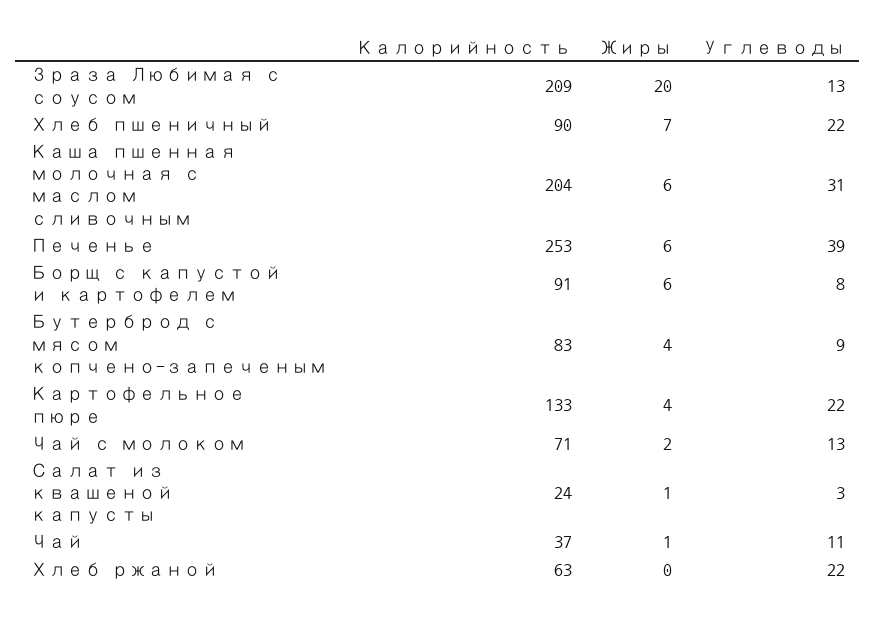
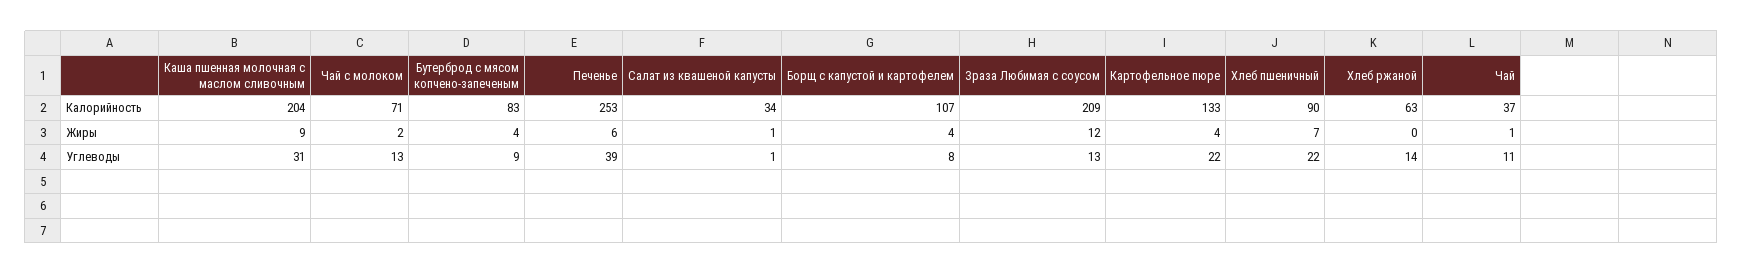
Жиры, Зраза Любимая с соусом: 20 -> 12
Жиры, Каша пшенная молочная с маслом сливочным: 6 -> 9
Калорийность, Борщ с капустой и картофелем: 91 -> 107
Жиры, Борщ с капустой и картофелем: 6 -> 4
Калорийность, Салат из квашеной капусты: 24 -> 34
Углеводы, Салат из квашеной капусты: 3 -> 1
Углеводы, Хлеб ржаной: 22 -> 14

